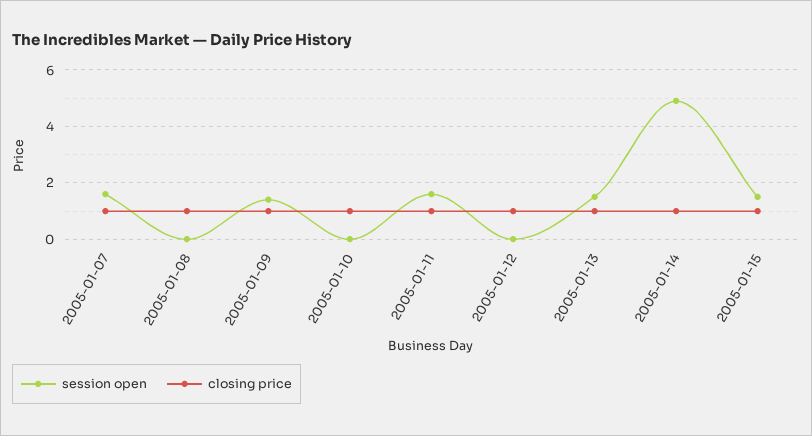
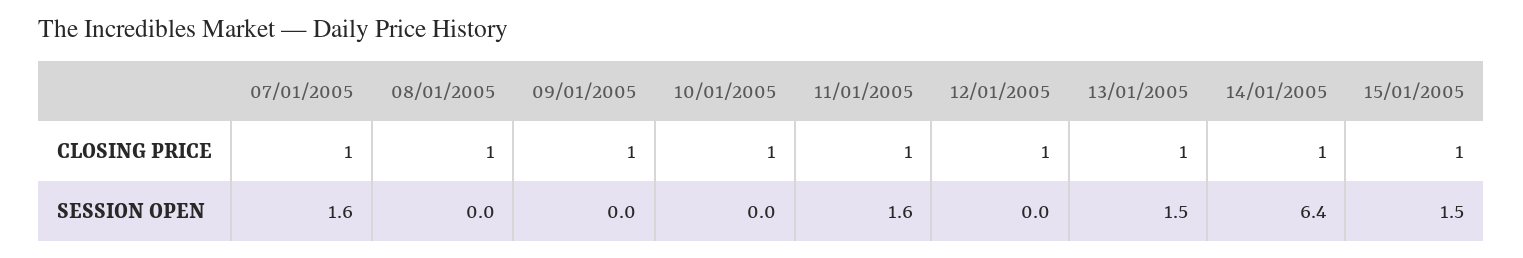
session open, 2005-01-09: 1.5 -> 0
session open, 2005-01-14: 5 -> 6.4

